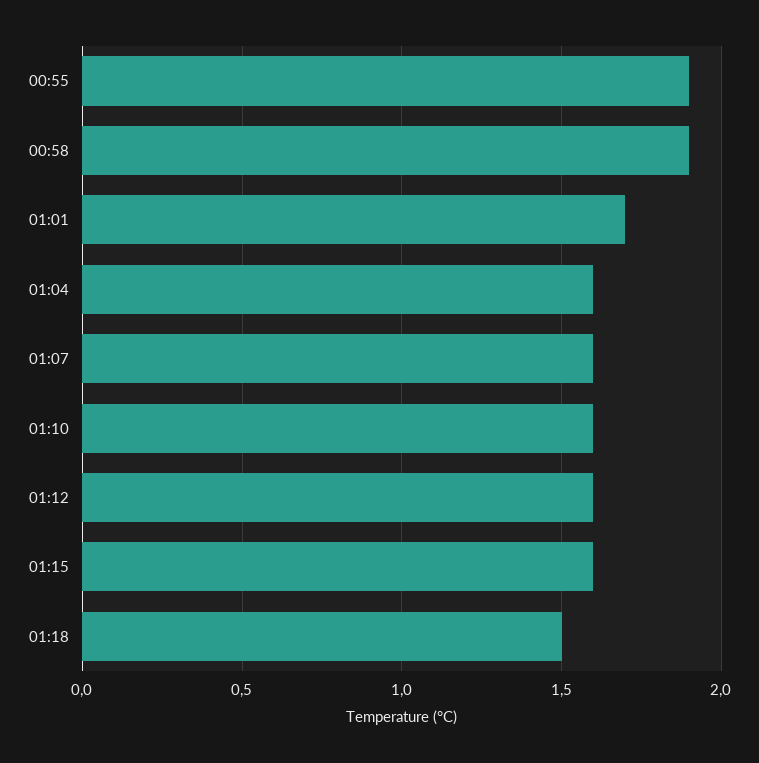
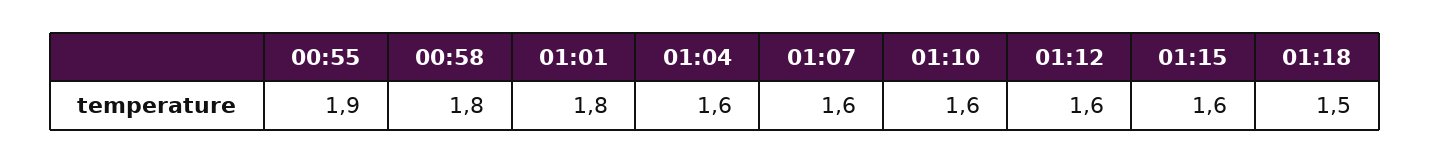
00:58: 1.9 -> 1.8
01:01: 1.7 -> 1.8

